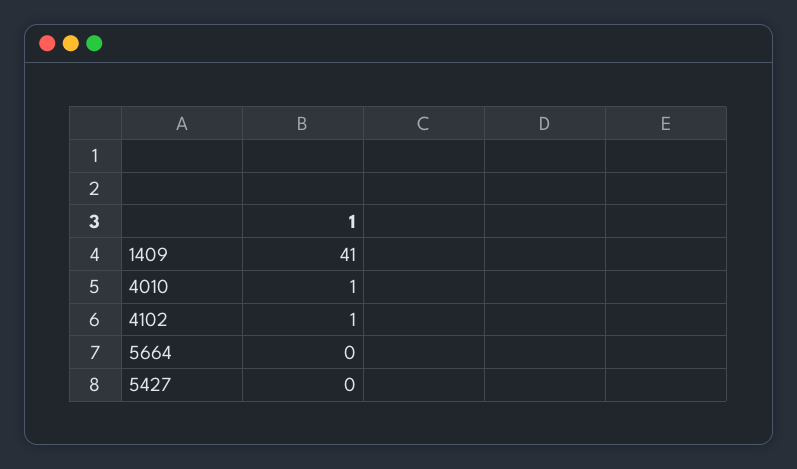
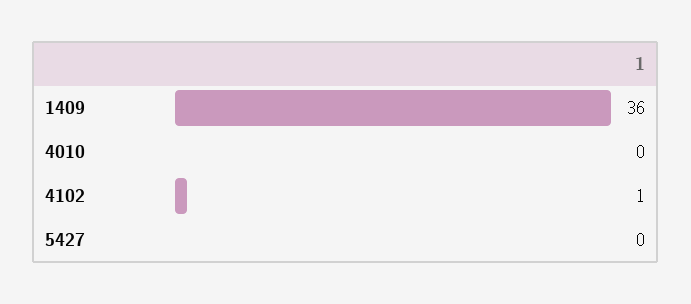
1409: 41 -> 36
4010: 1 -> 0
5664: 0 -> none

